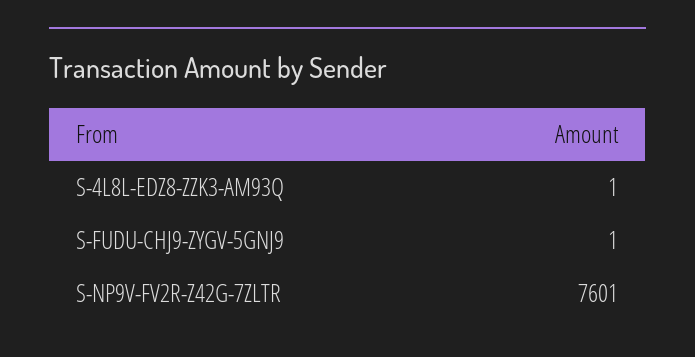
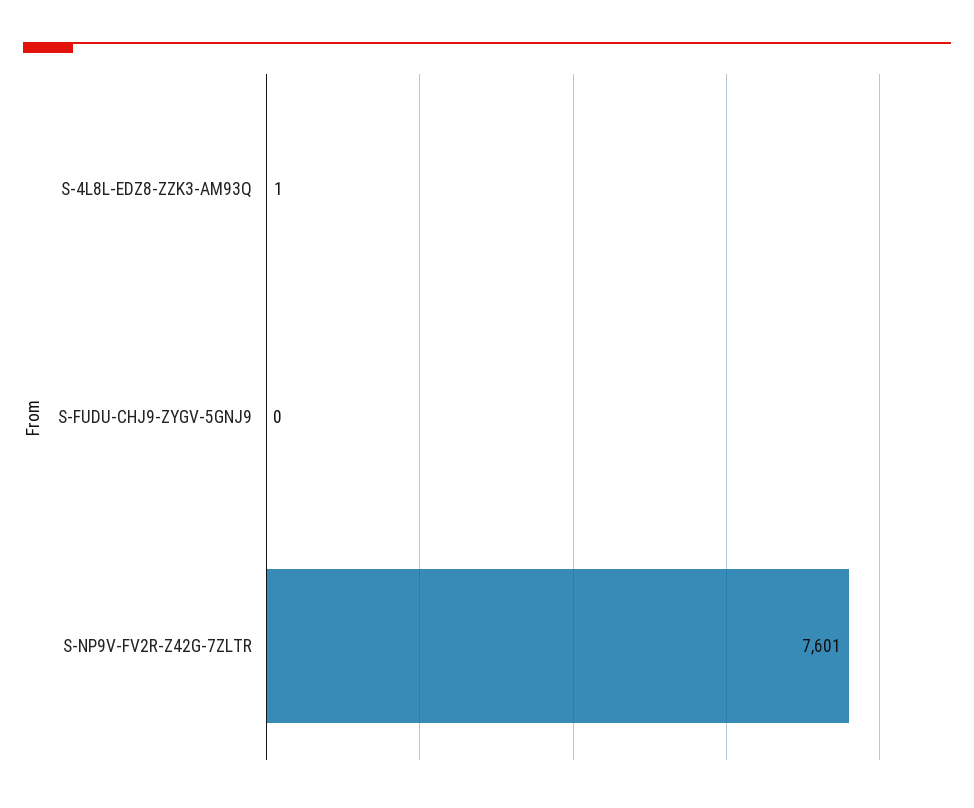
S-FUDU-CHJ9-ZYGV-5GNJ9: 1 -> 0

